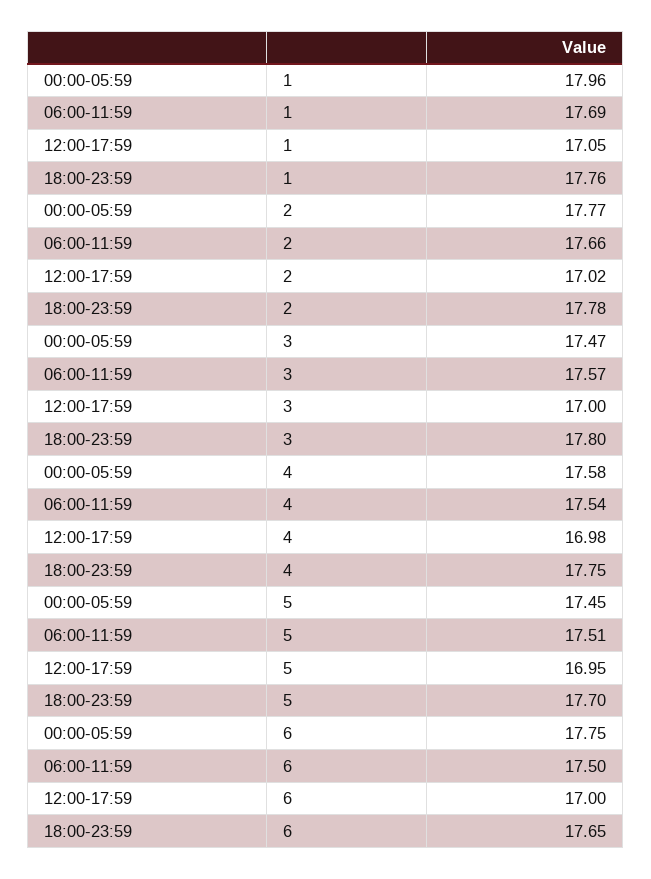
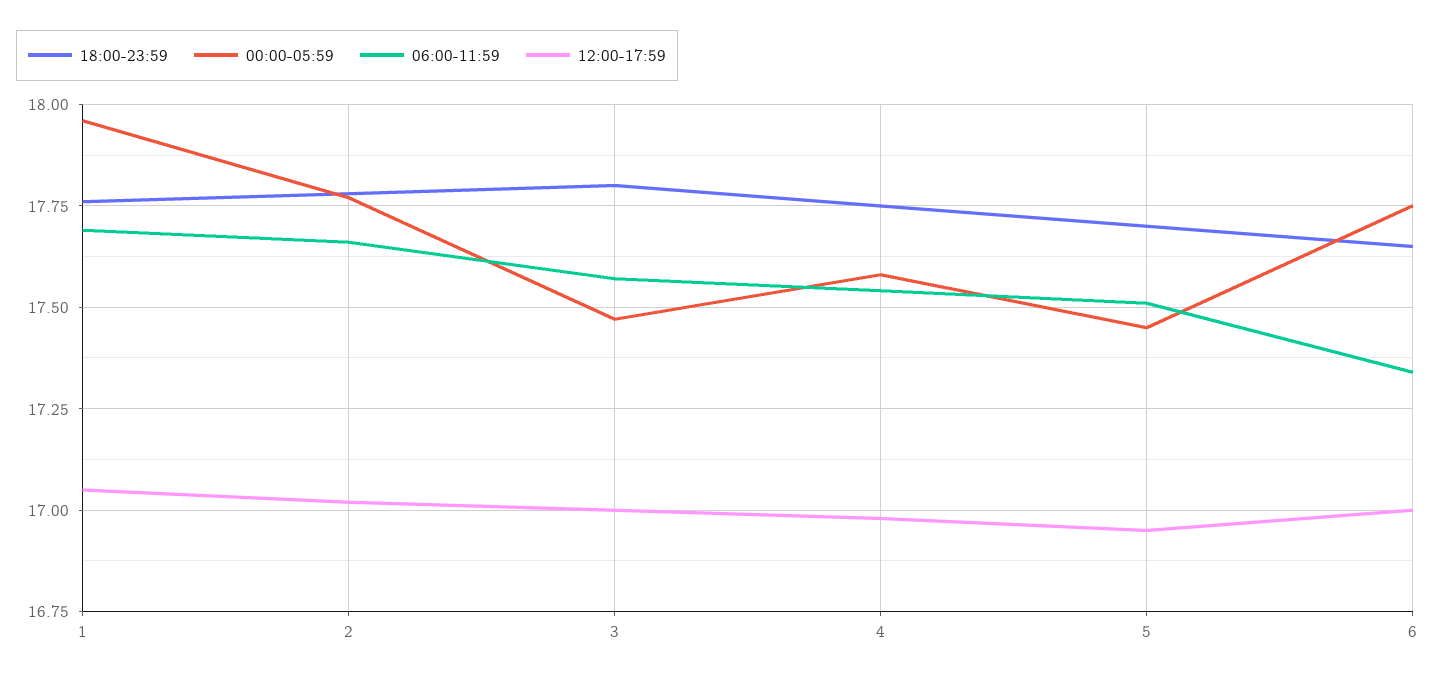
06:00-11:59, 6: 17.5 -> 17.35

